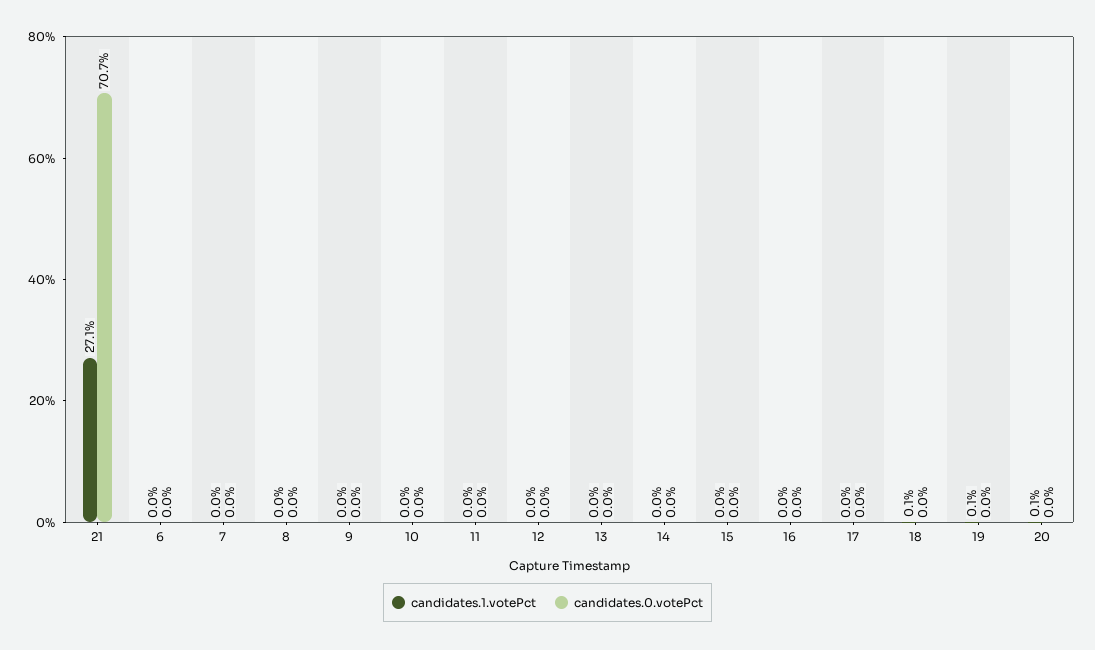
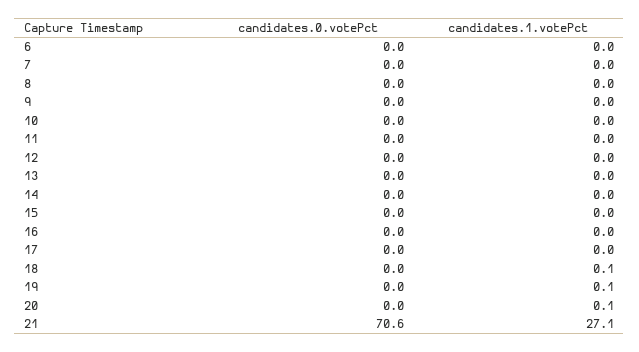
candidates.0.votePct, 21: 70.7 -> 70.6

